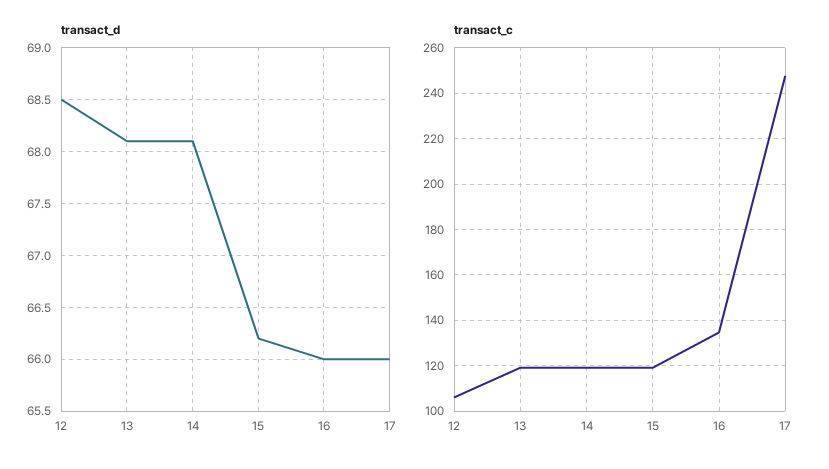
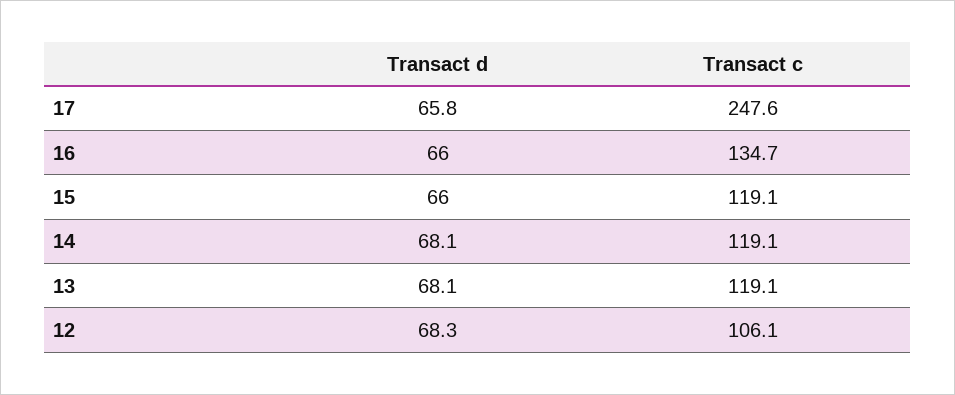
transact_d, 12: 68.5 -> 68.3
transact_d, 15: 66.2 -> 66
transact_d, 17: 66 -> 65.8

